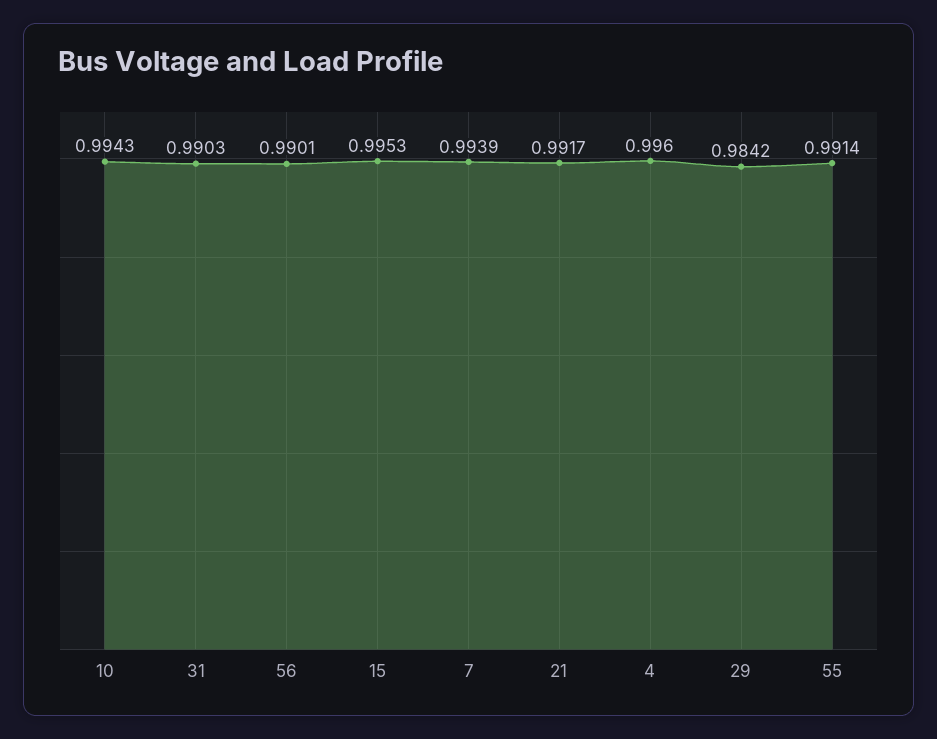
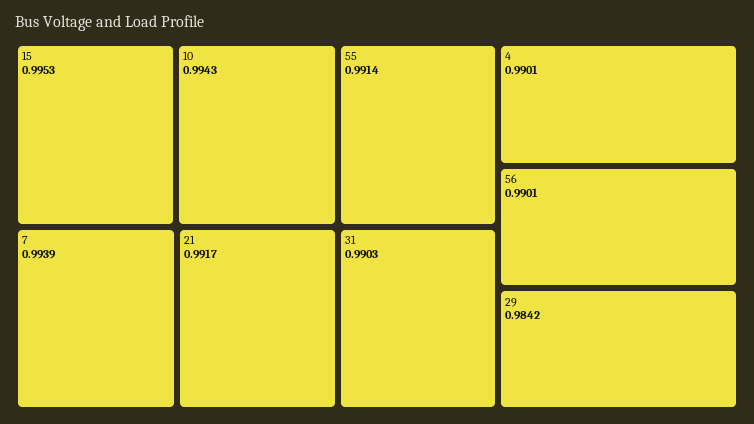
4: 0.996 -> 0.9901

